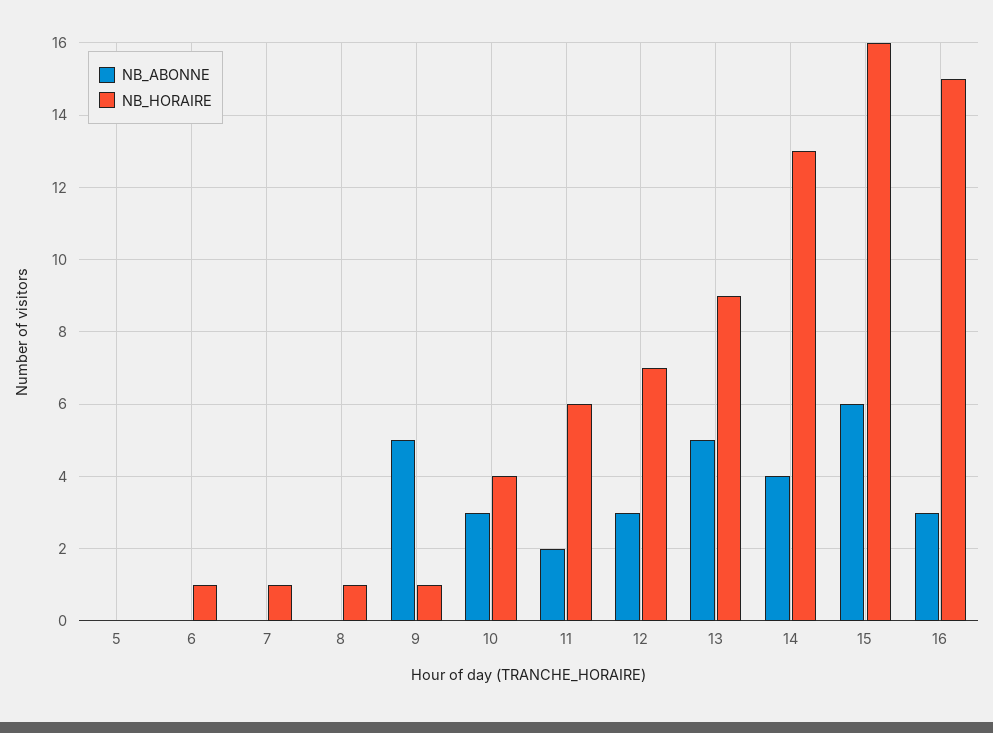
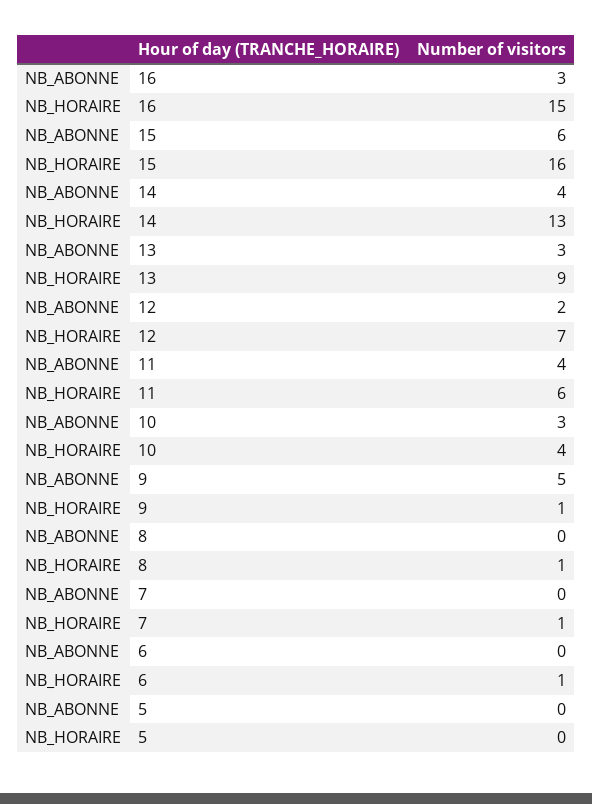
NB_ABONNE, 11: 2 -> 4
NB_ABONNE, 12: 3 -> 2
NB_ABONNE, 13: 5 -> 3

